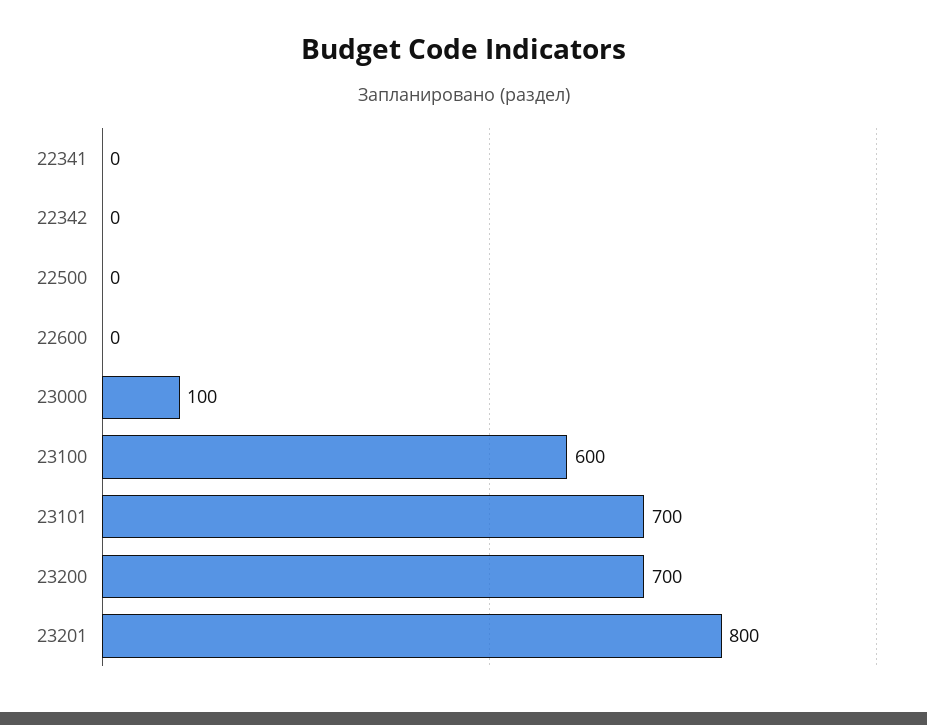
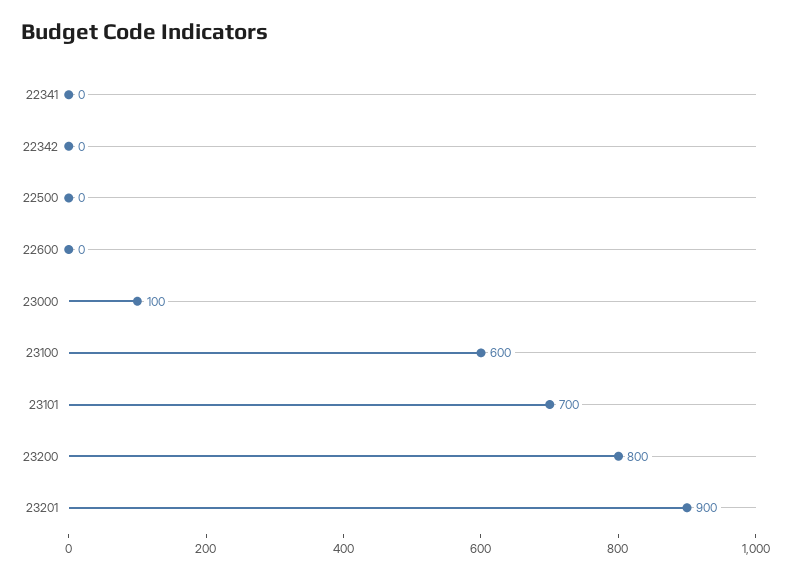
23200: 700 -> 800
23201: 800 -> 900

